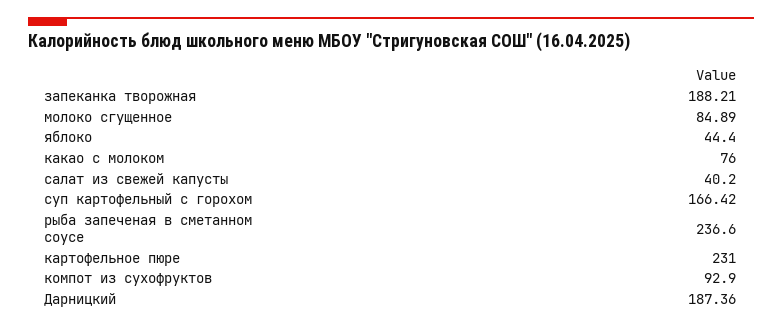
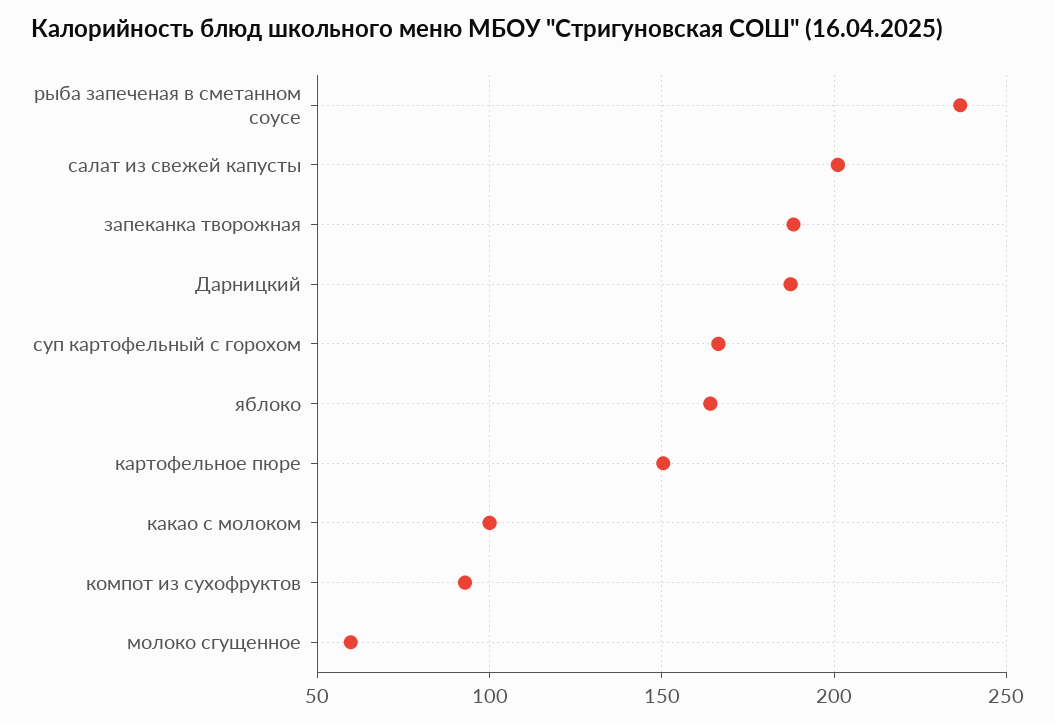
молоко сгущенное: 84.89 -> 60
яблоко: 44.4 -> 165
какао с молоком: 76 -> 100
салат из свежей капусты: 40.2 -> 200
картофельное пюре: 231 -> 150

